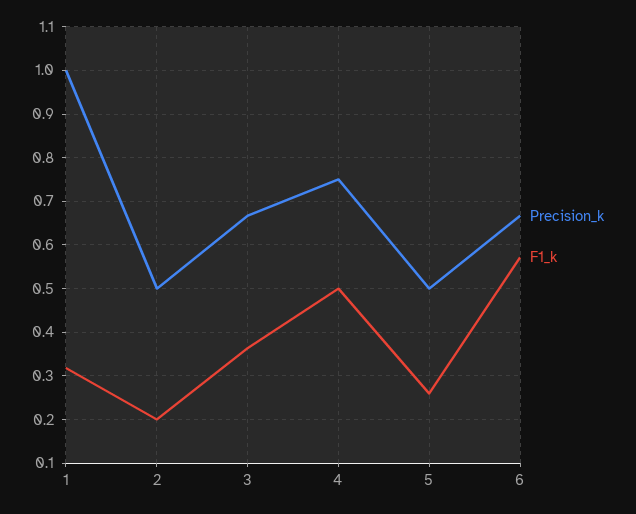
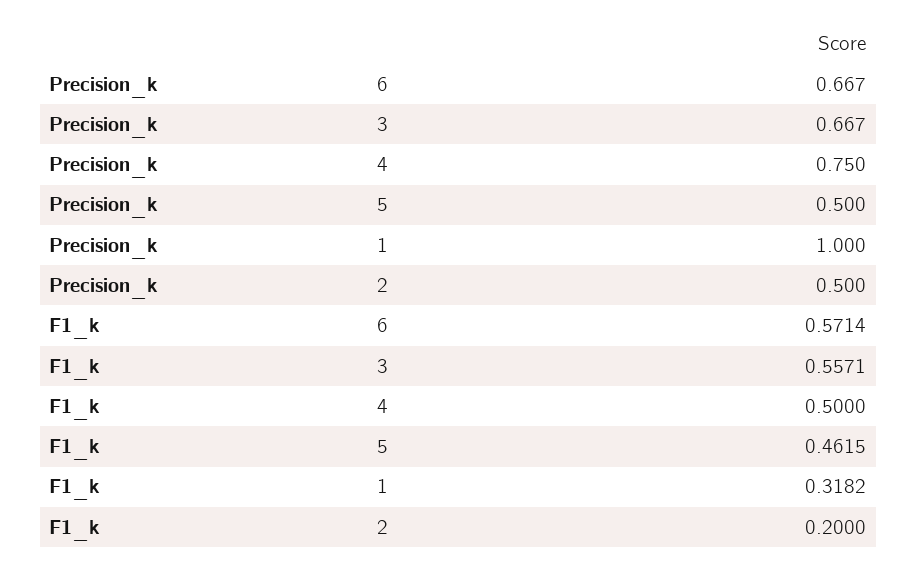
F1_k, 3: 0.36 -> 0.5571
F1_k, 5: 0.26 -> 0.4615

